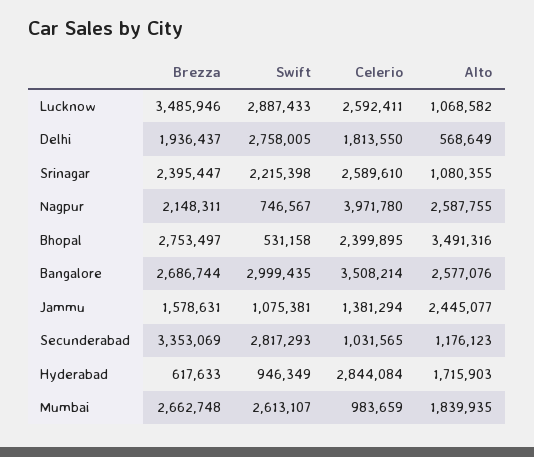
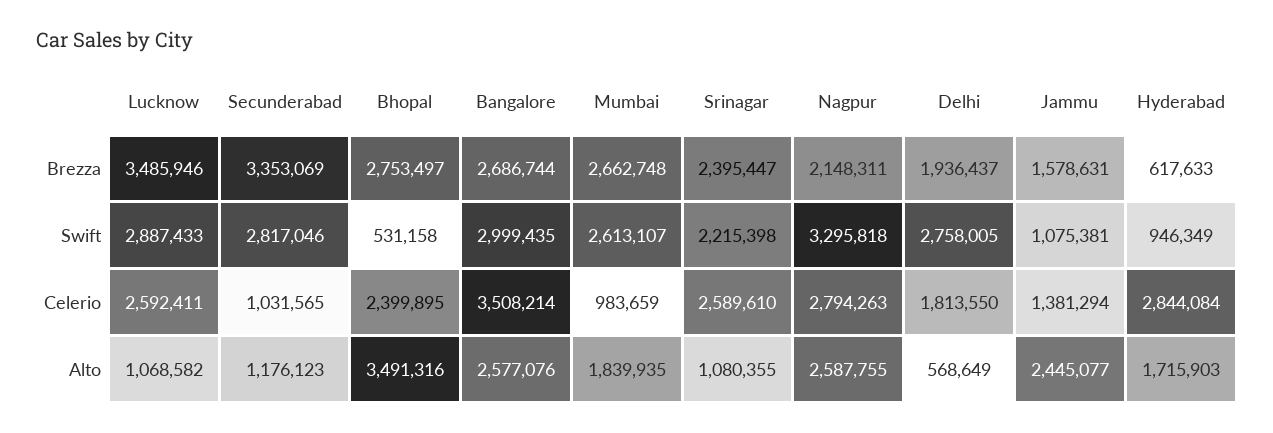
Swift, Nagpur: 746567 -> 3295818
Celerio, Nagpur: 3971780 -> 2794263
Swift, Secunderabad: 2817293 -> 2817046

